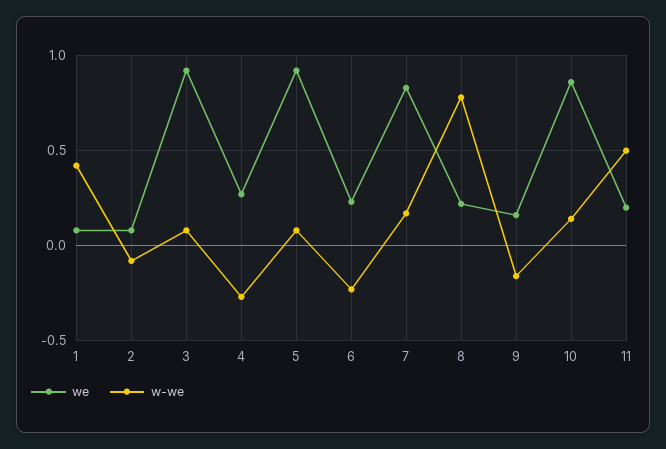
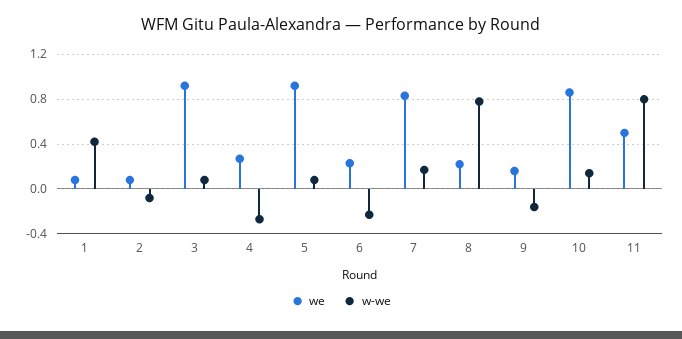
we, 11: 0.2 -> 0.5
w-we, 11: 0.5 -> 0.8

